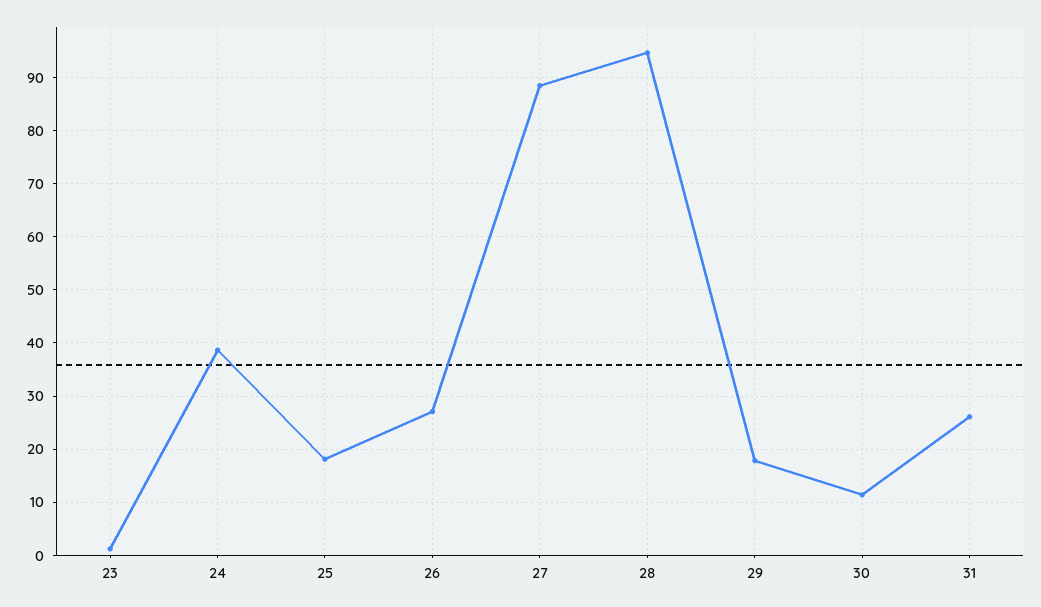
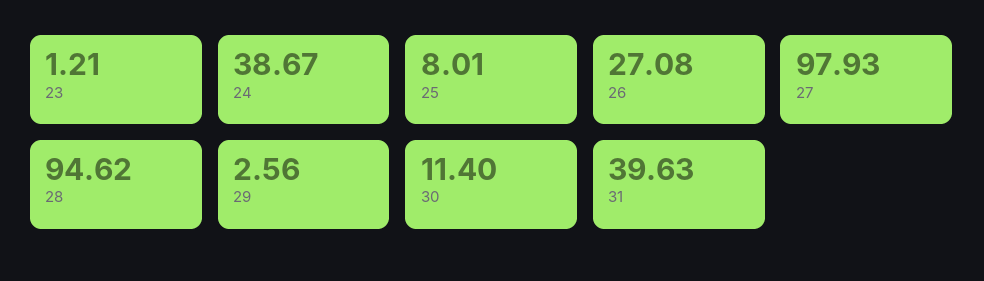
25: 18 -> 8.01
27: 88 -> 97.93
29: 18 -> 2.56
31: 26 -> 39.63

